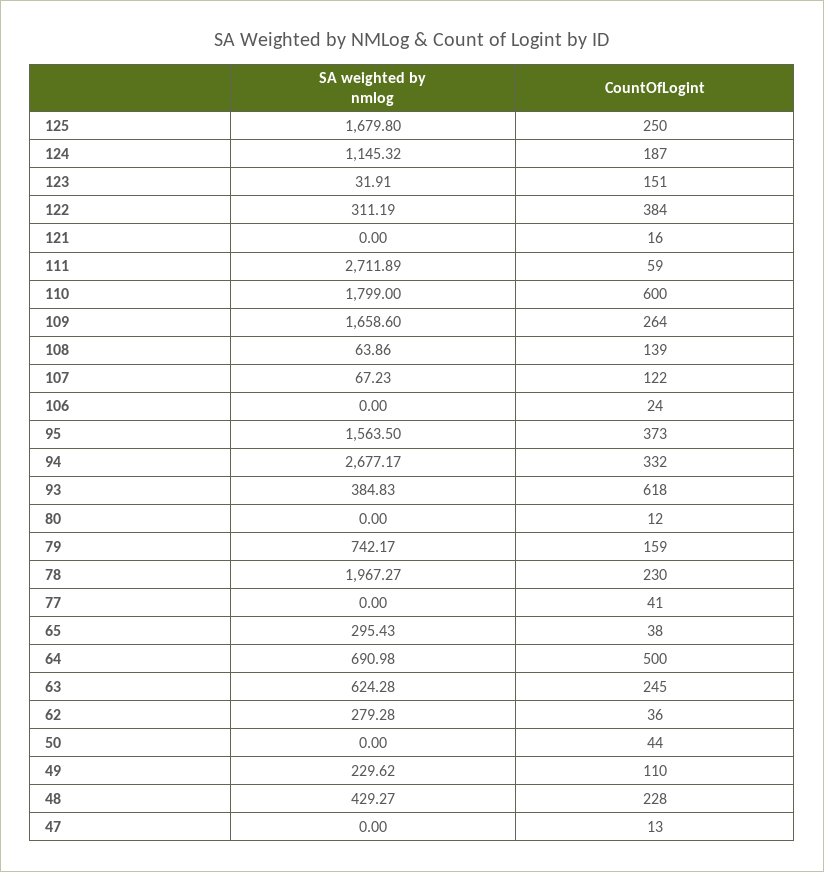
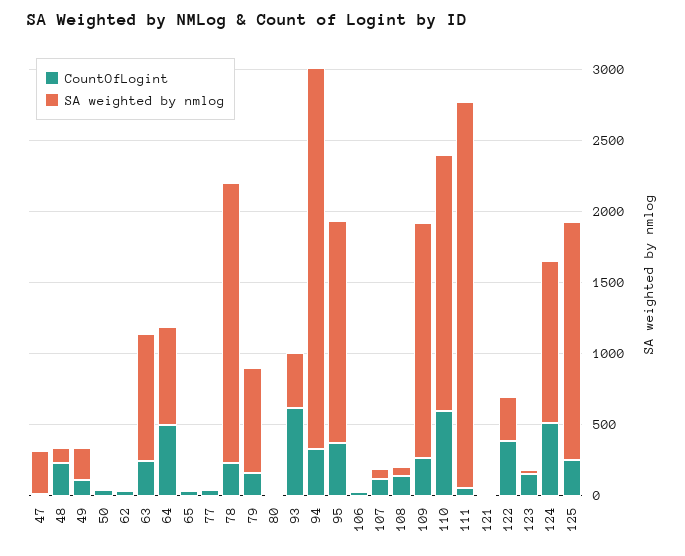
CountOfLogint, 124: 187 -> 500
SA weighted by nmlog, 65: 295.43 -> 0
SA weighted by nmlog, 63: 624.28 -> 900
SA weighted by nmlog, 62: 279.28 -> 0
SA weighted by nmlog, 48: 429.27 -> 100
SA weighted by nmlog, 47: 0 -> 300

